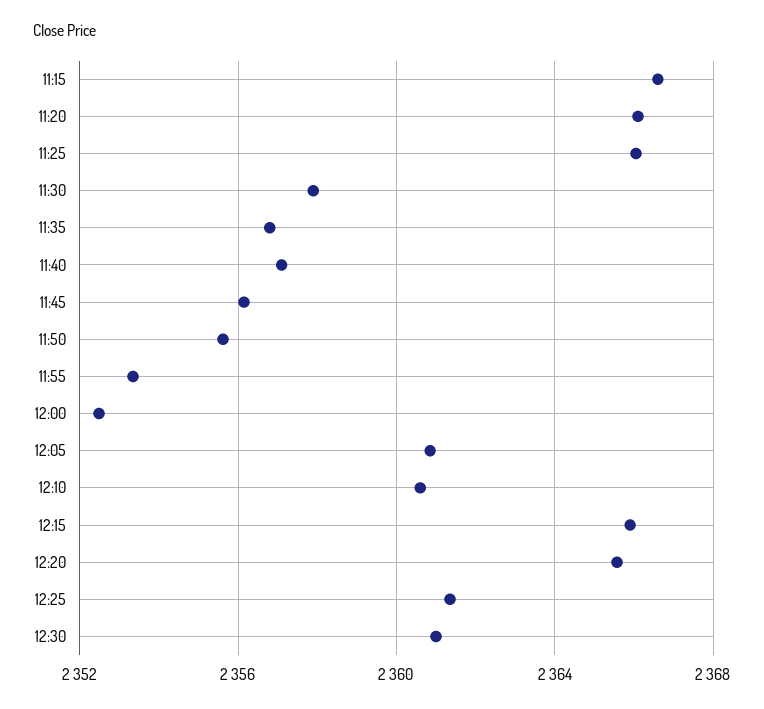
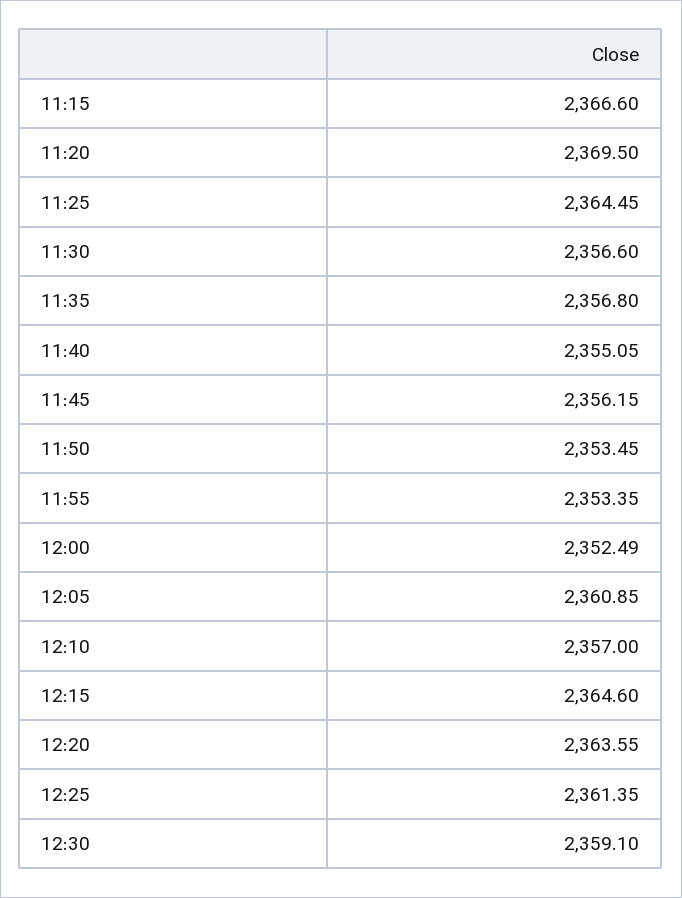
11:20: 2366 -> 2369.5
11:25: 2366 -> 2364.45
11:30: 2358 -> 2356.6
11:40: 2357 -> 2355.05
11:50: 2355.5 -> 2353.45
12:10: 2360.5 -> 2357
12:15: 2366 -> 2364.6
12:20: 2365.5 -> 2363.55
12:30: 2361 -> 2359.1

